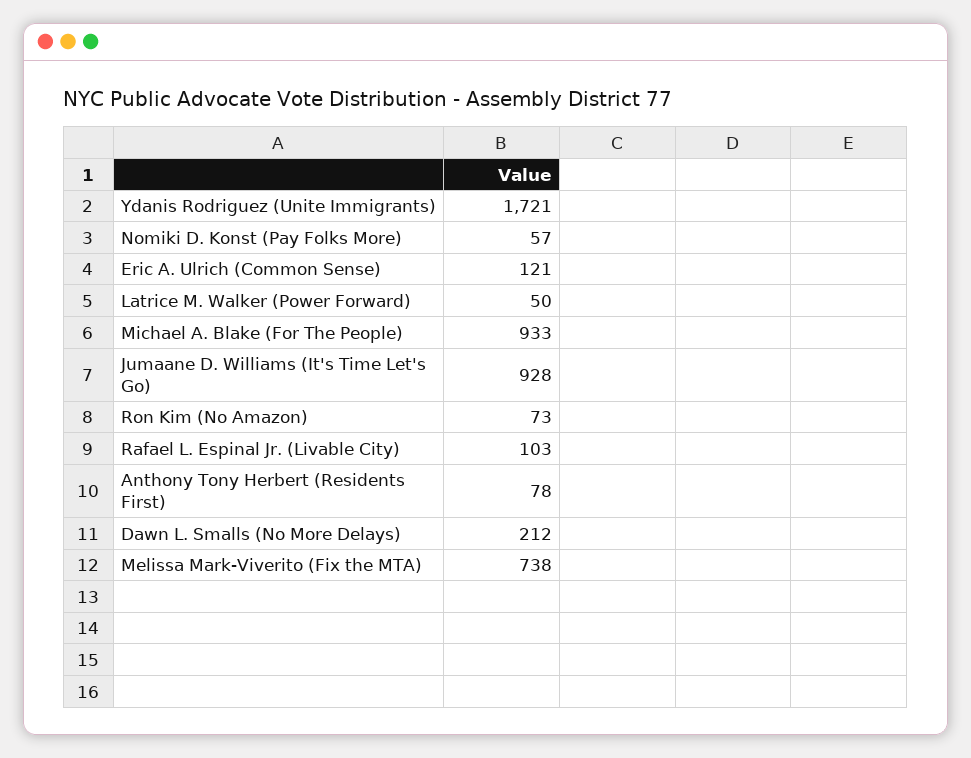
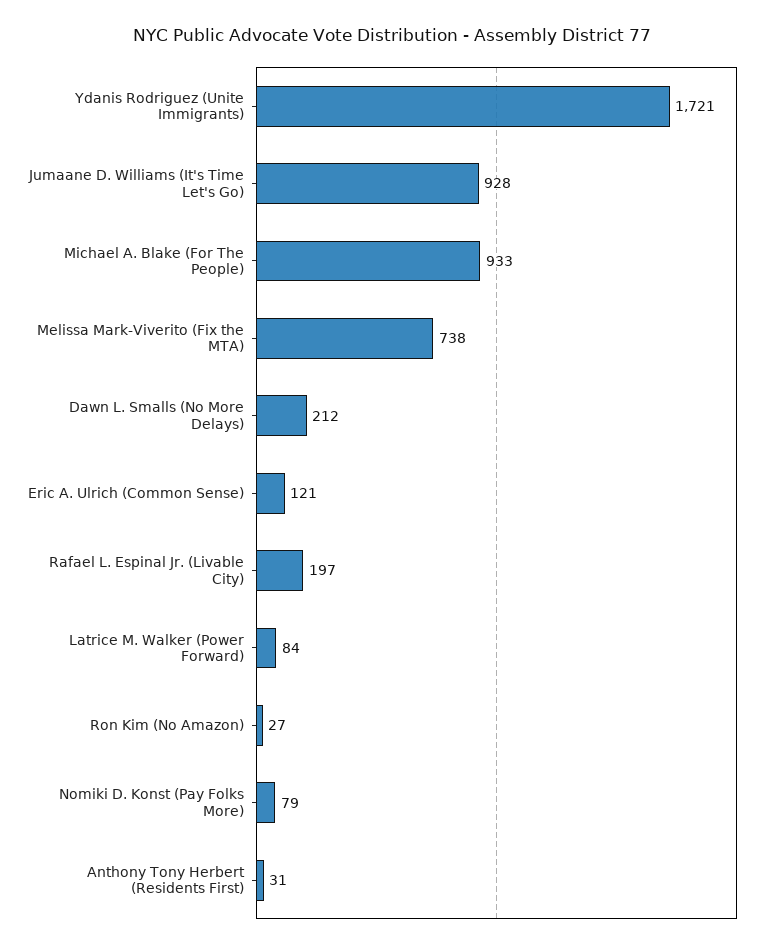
Nomiki D. Konst (Pay Folks More): 57 -> 79
Latrice M. Walker (Power Forward): 50 -> 84
Ron Kim (No Amazon): 73 -> 27
Rafael L. Espinal Jr. (Livable City): 103 -> 197
Anthony Tony Herbert (Residents First): 78 -> 31

